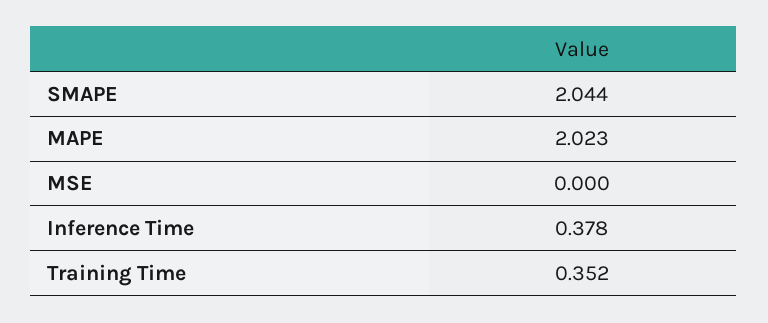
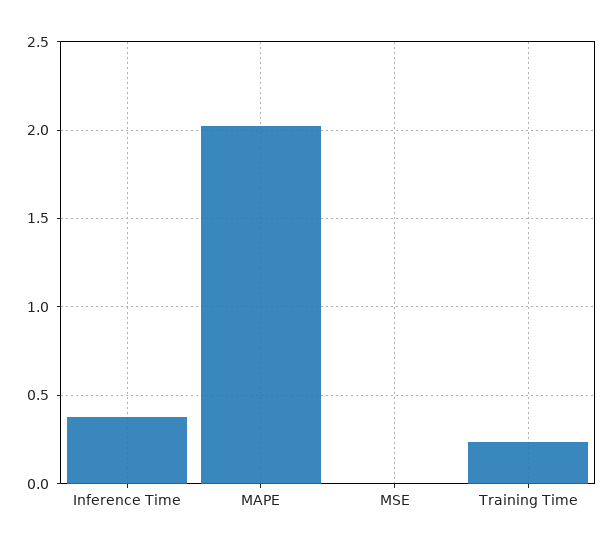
SMAPE: 2.044 -> none
Training Time: 0.352 -> 0.25

